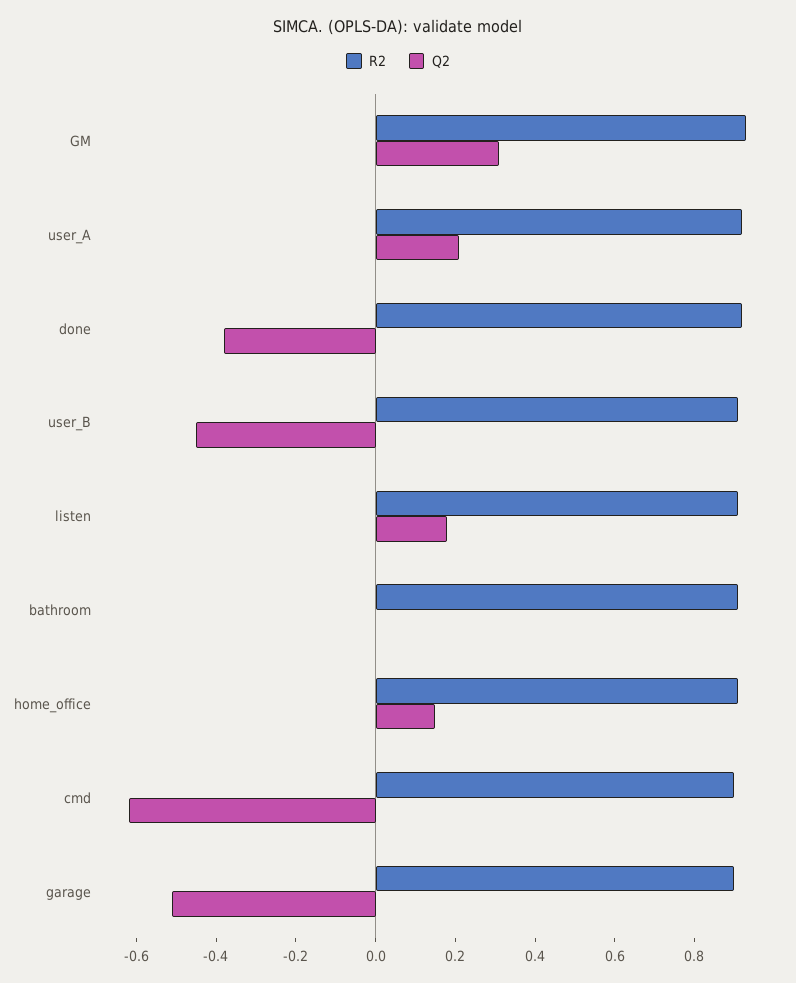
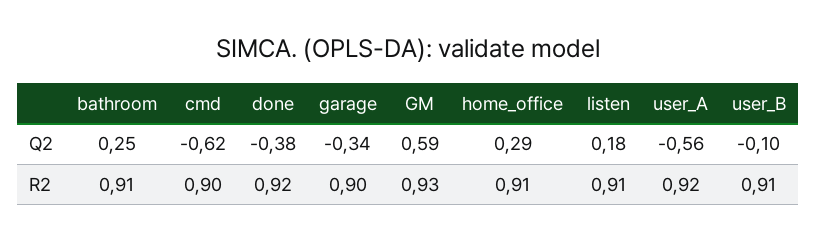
Q2, GM: 0.3 -> 0.59
Q2, user_A: 0.2 -> -0.56
Q2, user_B: -0.45 -> -0.1
Q2, bathroom: 0 -> 0.25
Q2, home_office: 0.15 -> 0.29
Q2, garage: -0.5 -> -0.34

